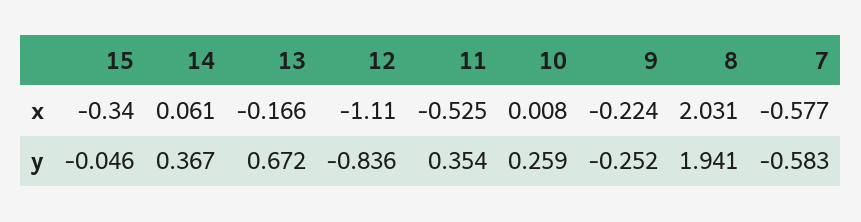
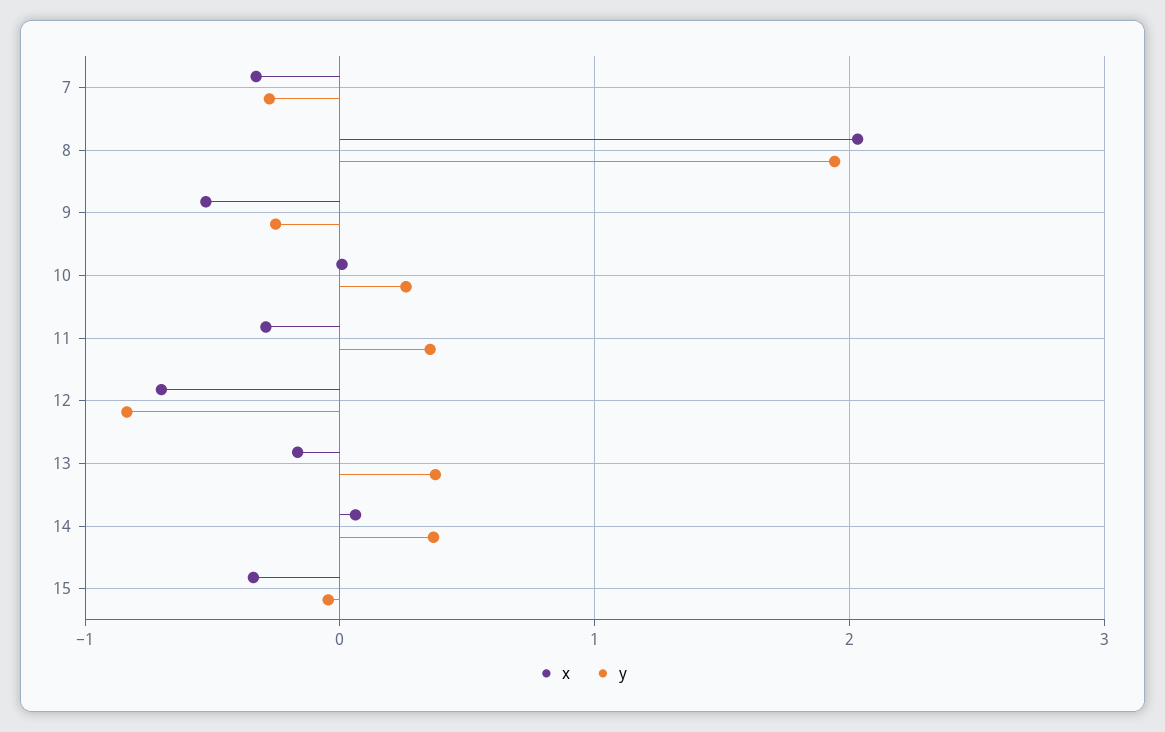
x, 12: -1.11 -> -0.7
x, 11: -0.525 -> -0.3
x, 9: -0.224 -> -0.5
x, 7: -0.577 -> -0.3
y, 13: 0.672 -> 0.4
y, 7: -0.583 -> -0.3

